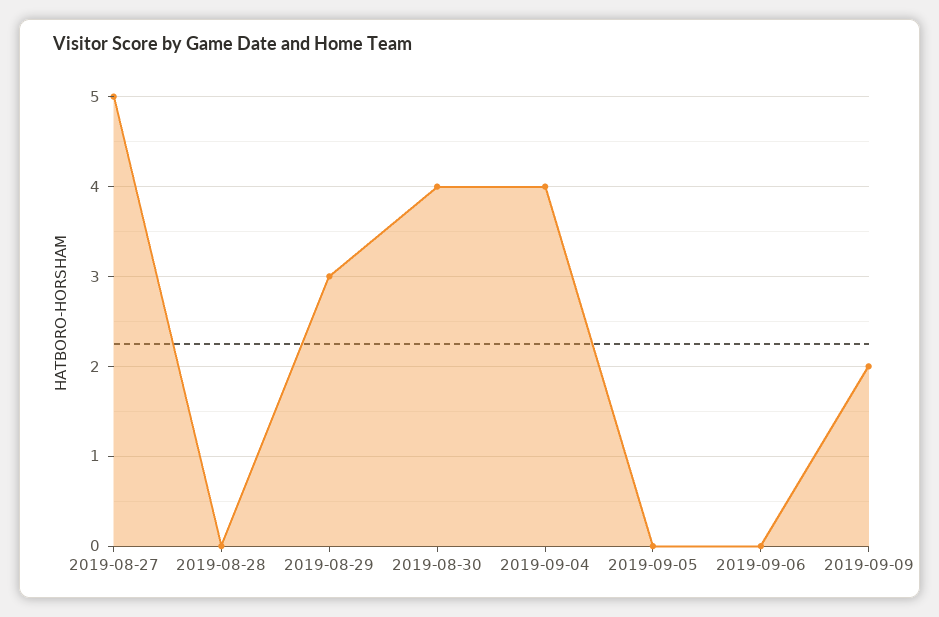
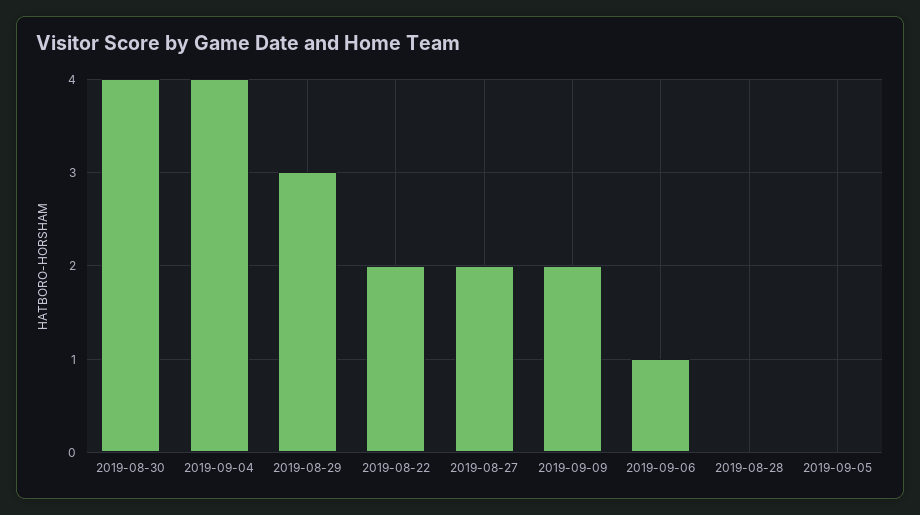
2019-08-27: 5 -> 2
2019-09-06: 0 -> 1
2019-08-22: none -> 2

